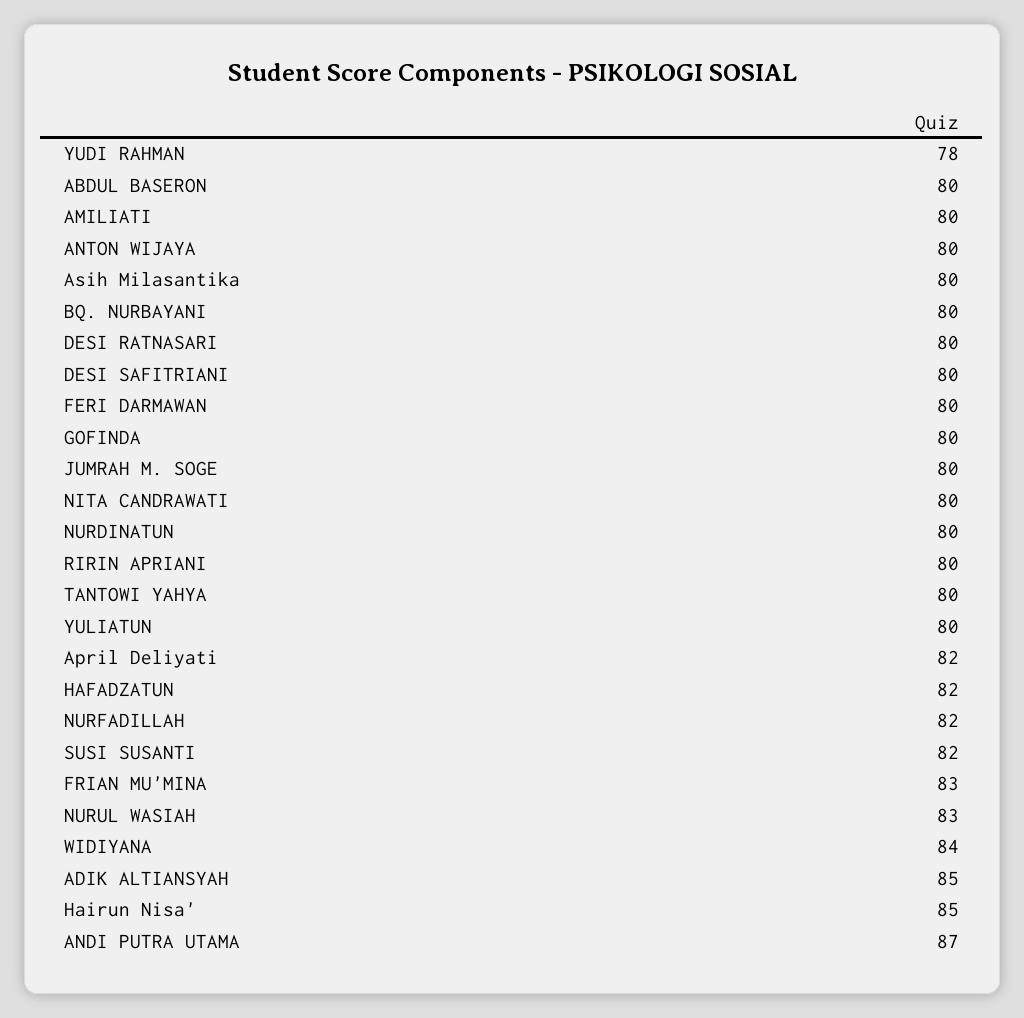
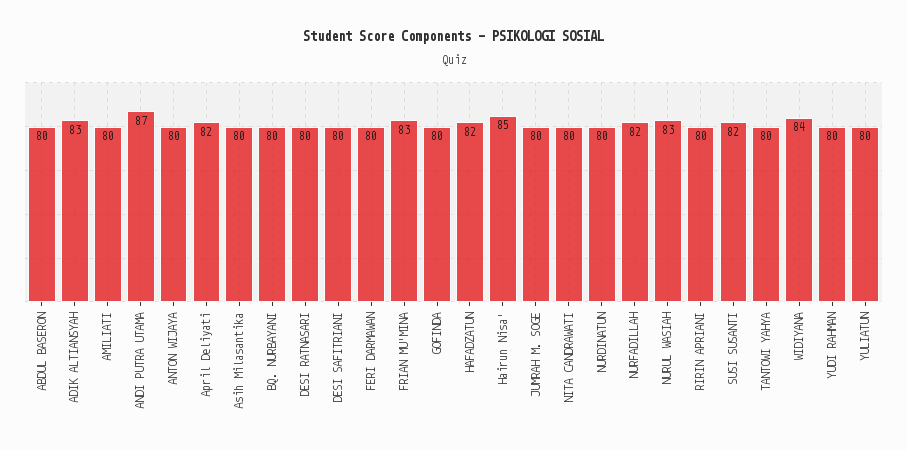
YUDI RAHMAN: 78 -> 80
ADIK ALTIANSYAH: 85 -> 83

